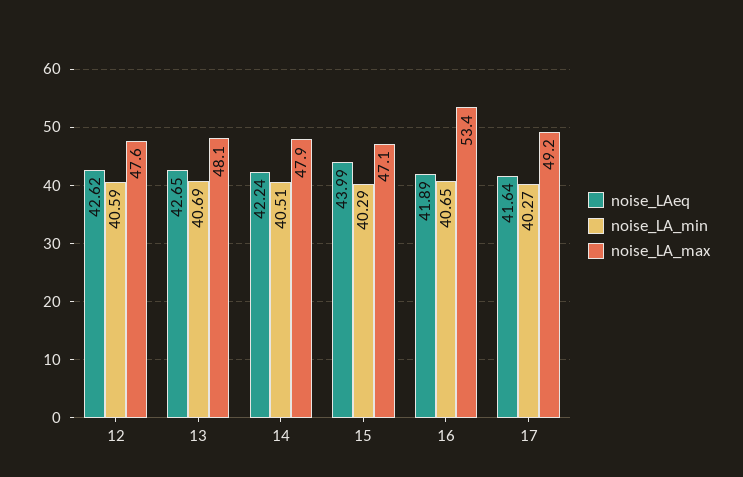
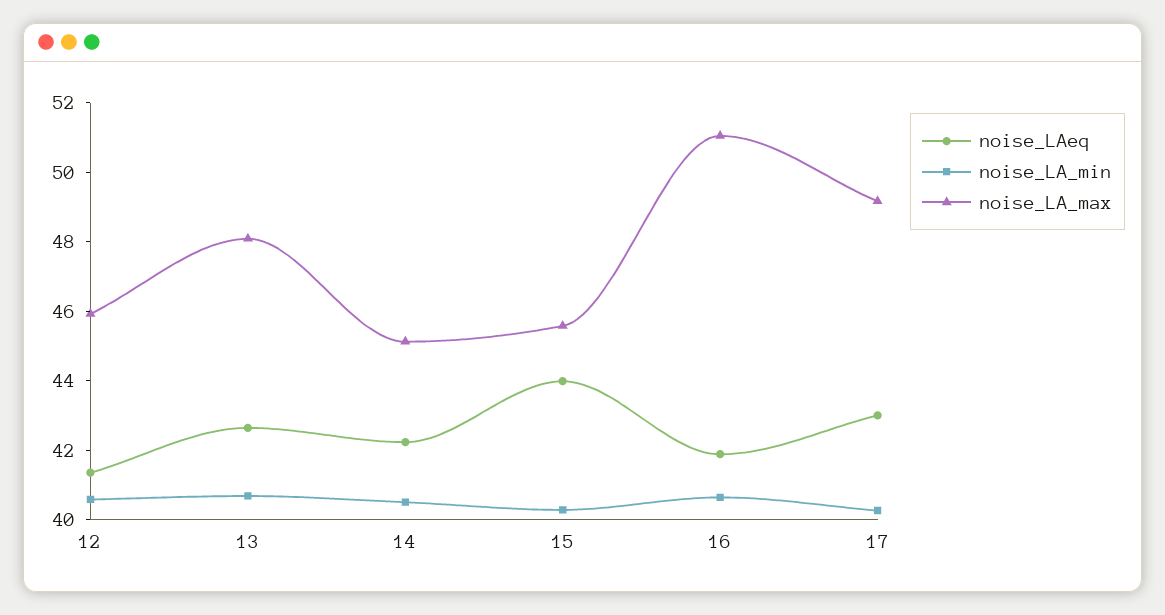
noise_LAeq, 12: 42.62 -> 41.5
noise_LA_max, 12: 47.6 -> 46
noise_LA_max, 14: 47.9 -> 45
noise_LA_max, 15: 47.1 -> 45.5
noise_LA_max, 16: 53.4 -> 51
noise_LAeq, 17: 41.64 -> 43

